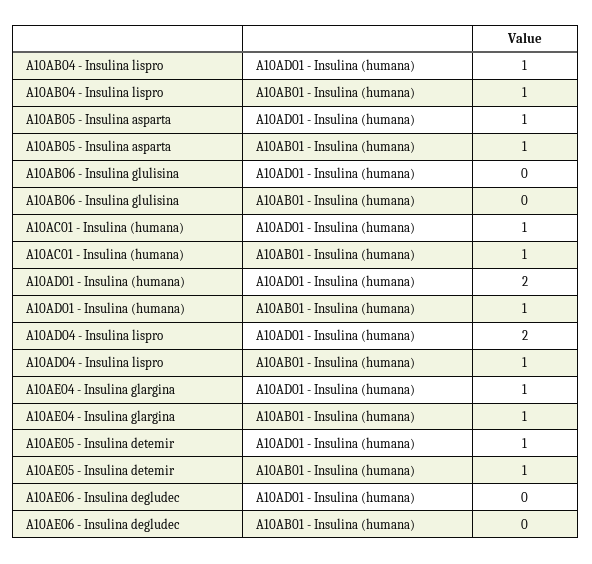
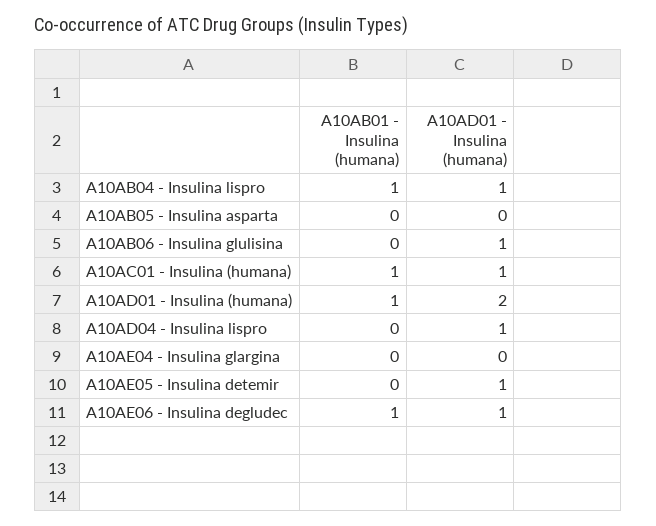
A10AB05 - Insulina asparta, A10AD01 - Insulina (humana): 1 -> 0
A10AB05 - Insulina asparta, A10AB01 - Insulina (humana): 1 -> 0
A10AB06 - Insulina glulisina, A10AD01 - Insulina (humana): 0 -> 1
A10AD04 - Insulina lispro, A10AD01 - Insulina (humana): 2 -> 1
A10AD04 - Insulina lispro, A10AB01 - Insulina (humana): 1 -> 0
A10AE04 - Insulina glargina, A10AD01 - Insulina (humana): 1 -> 0
A10AE04 - Insulina glargina, A10AB01 - Insulina (humana): 1 -> 0
A10AE05 - Insulina detemir, A10AB01 - Insulina (humana): 1 -> 0
A10AE06 - Insulina degludec, A10AD01 - Insulina (humana): 0 -> 1
A10AE06 - Insulina degludec, A10AB01 - Insulina (humana): 0 -> 1

